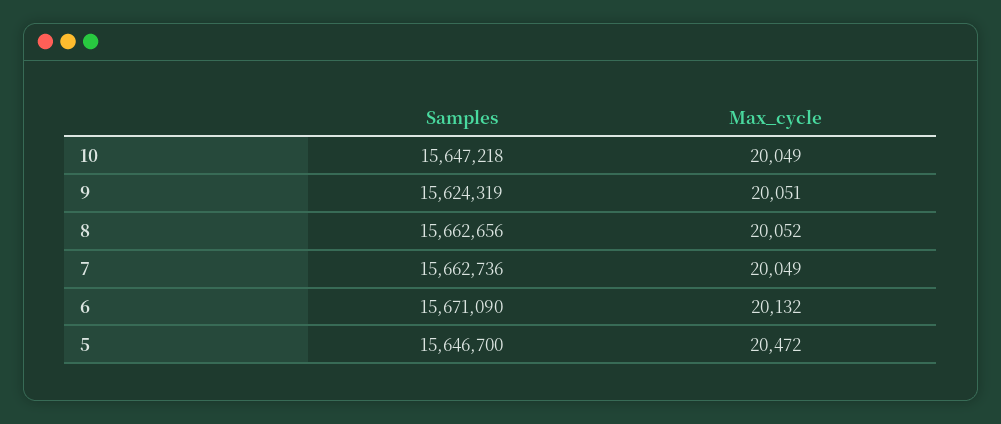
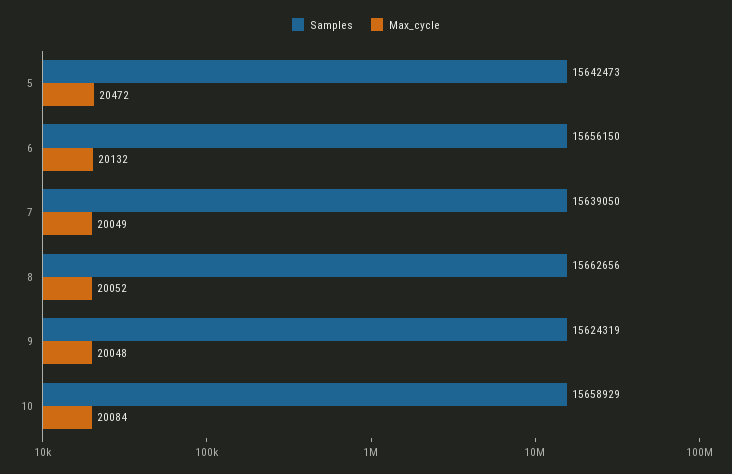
Samples, 10: 15647218 -> 15658929
Max_cycle, 10: 20049 -> 20084
Max_cycle, 9: 20051 -> 20048
Samples, 7: 15662736 -> 15639050
Samples, 6: 15671090 -> 15656150
Samples, 5: 15646700 -> 15642473

